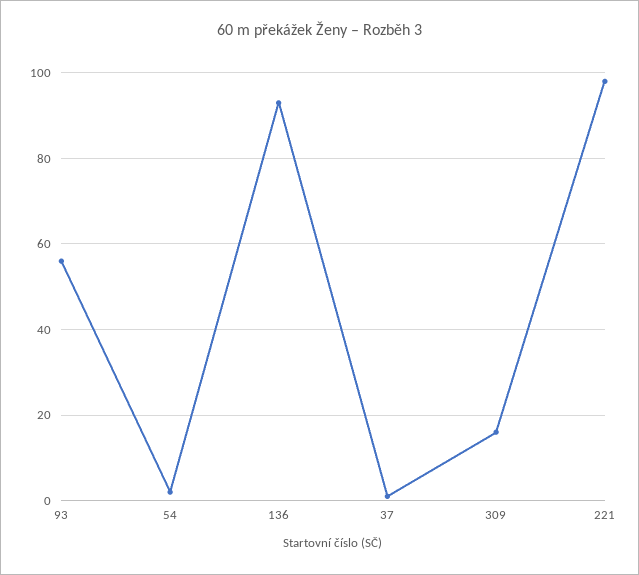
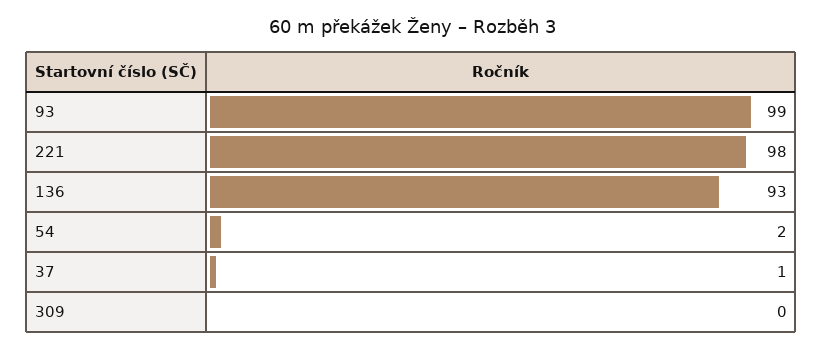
93: 55 -> 99
309: 15 -> 0

